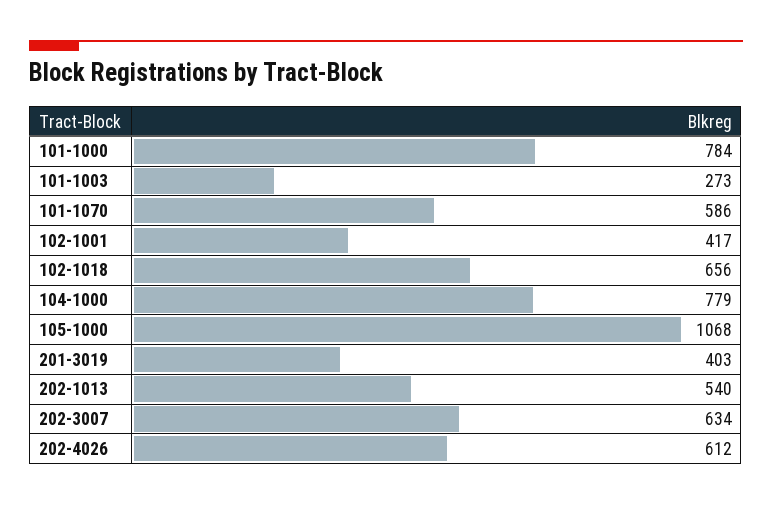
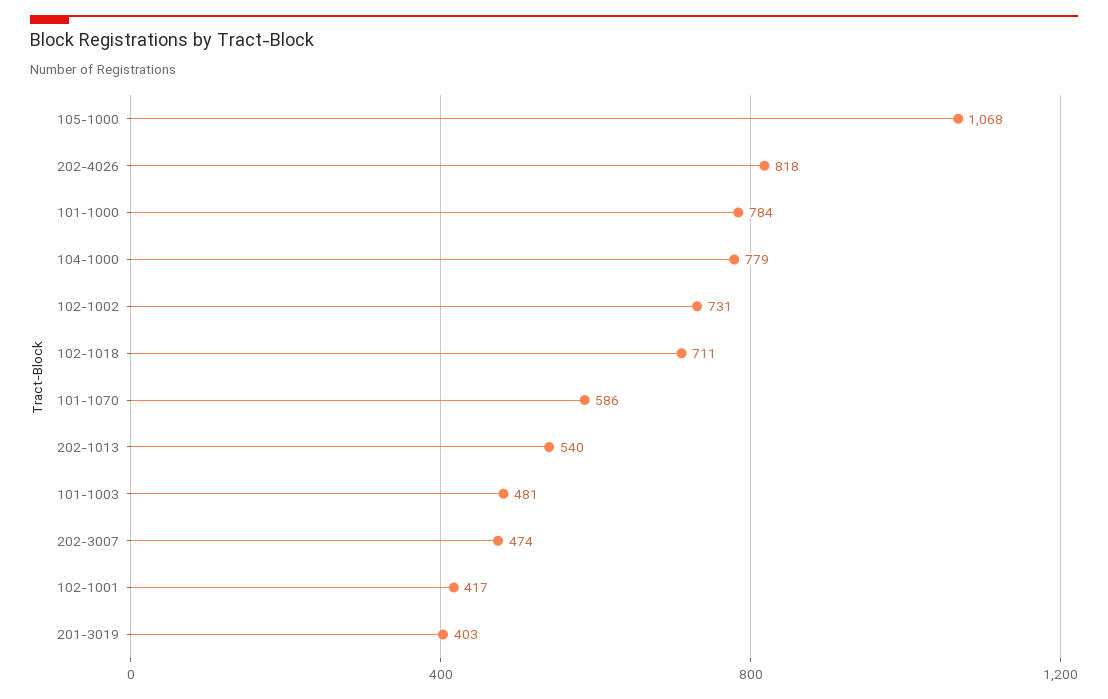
101-1003: 273 -> 481
102-1018: 656 -> 711
202-3007: 634 -> 474
202-4026: 612 -> 818
102-1002: none -> 731

